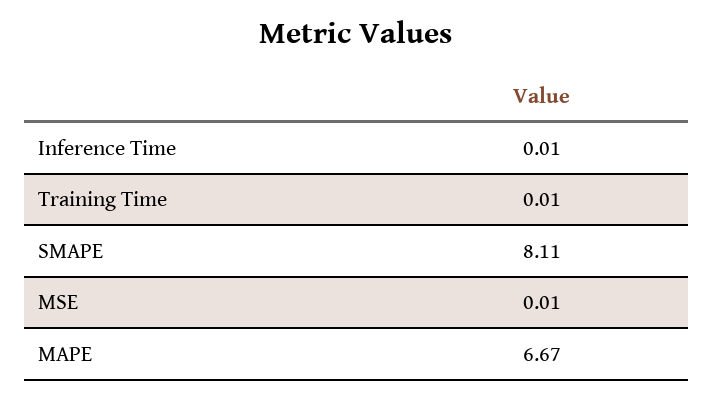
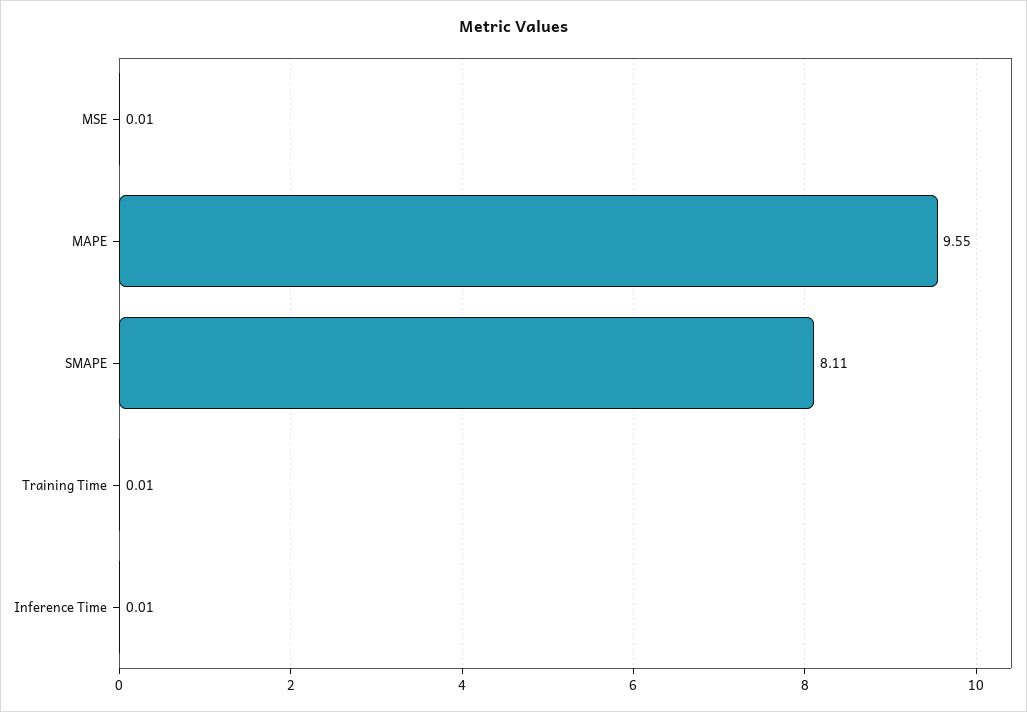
MAPE: 6.67 -> 9.55

